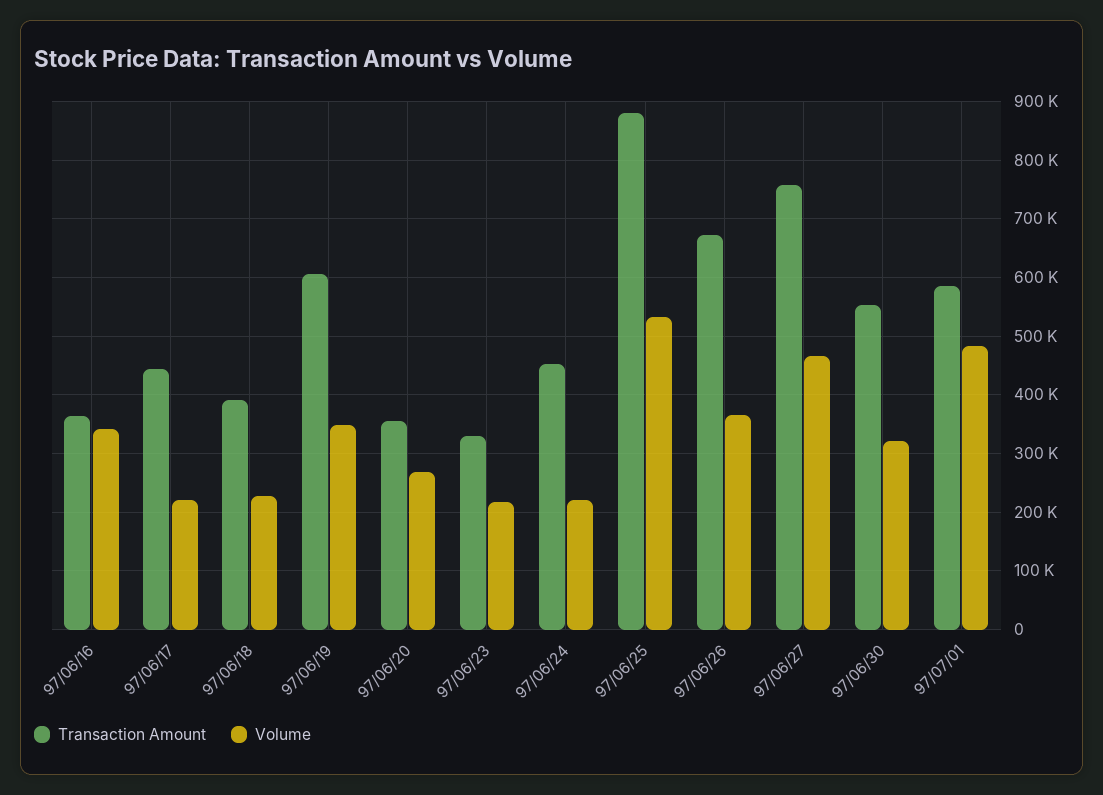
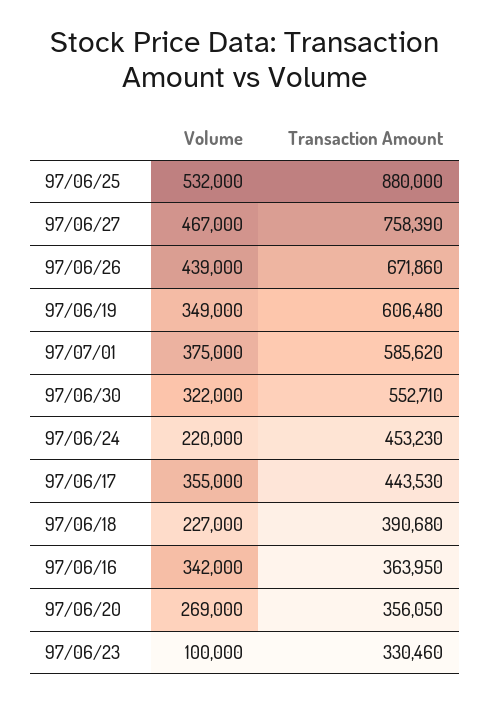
Volume, 97/06/17: 220000 -> 355000
Volume, 97/06/23: 220000 -> 100000
Volume, 97/06/26: 360000 -> 439000
Volume, 97/07/01: 480000 -> 375000

